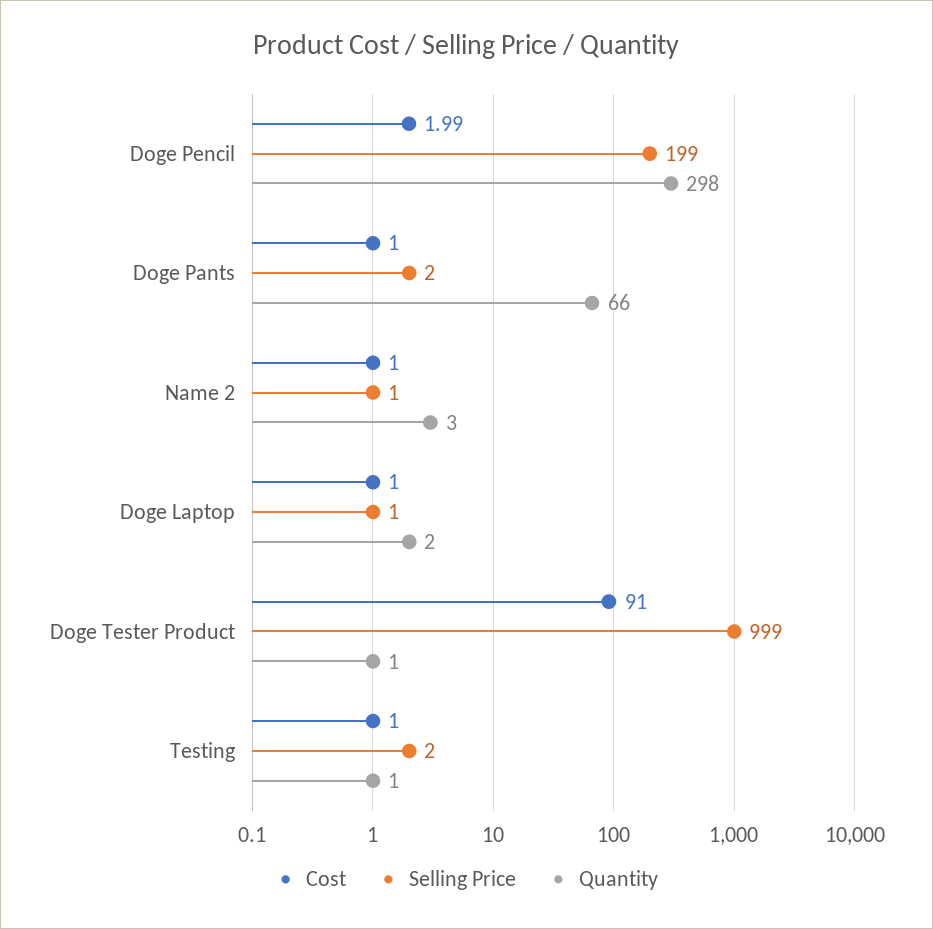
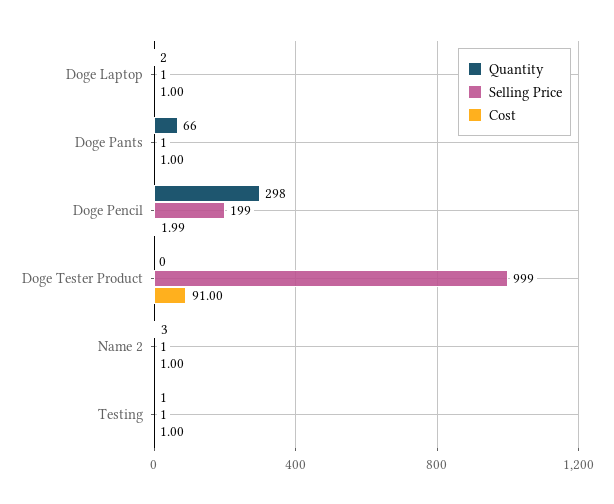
Selling Price, Doge Pants: 2 -> 1
Quantity, Doge Tester Product: 1 -> 0
Selling Price, Testing: 2 -> 1

